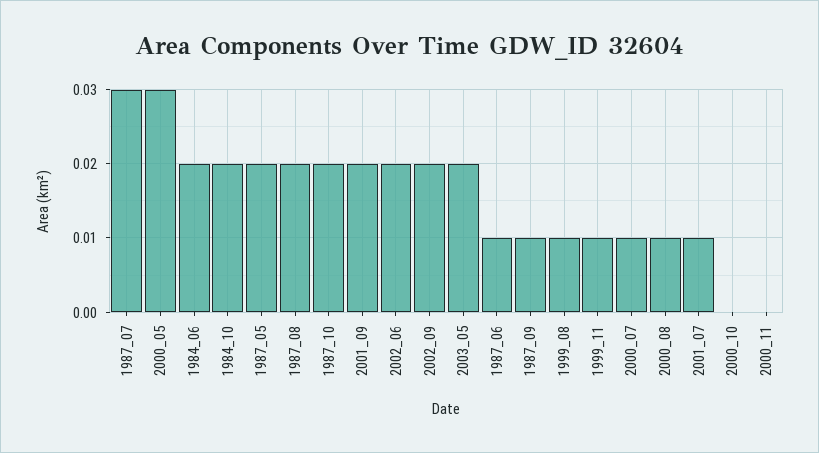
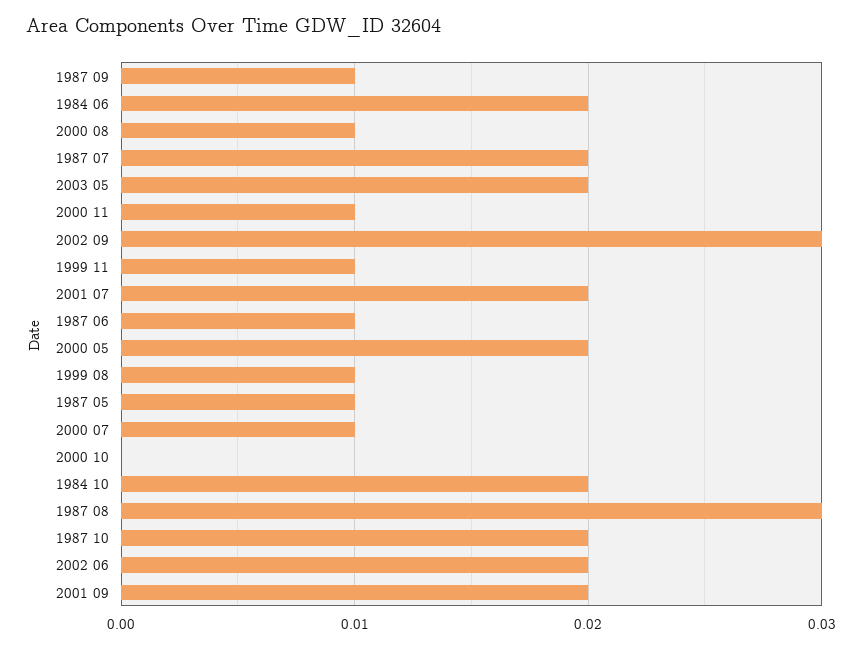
1987_07: 0.03 -> 0.02
2000_05: 0.03 -> 0.02
1987_05: 0.02 -> 0.01
1987_08: 0.02 -> 0.03
2002_09: 0.02 -> 0.03
2001_07: 0.01 -> 0.02
2000_11: 0 -> 0.01

